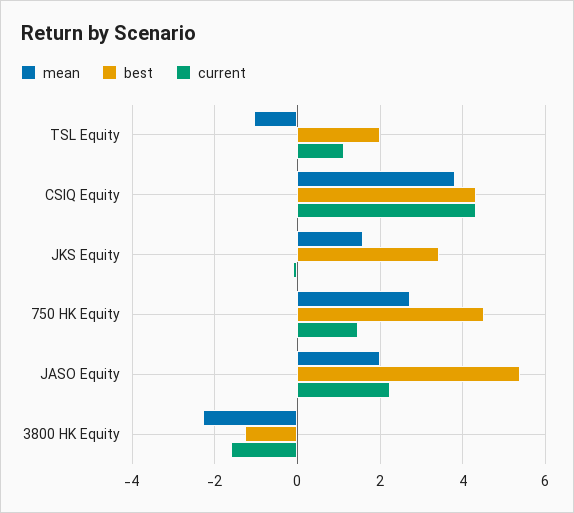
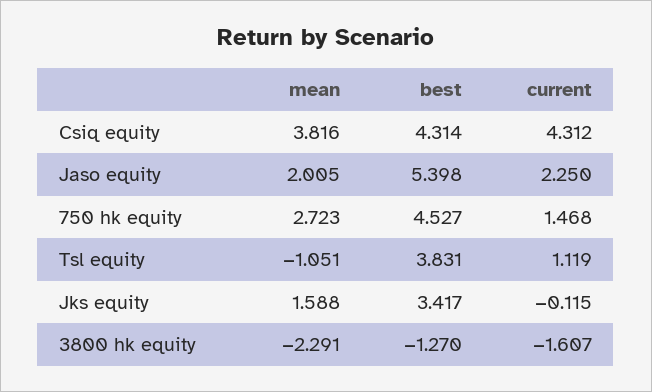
best, TSL Equity: 2 -> 3.831

